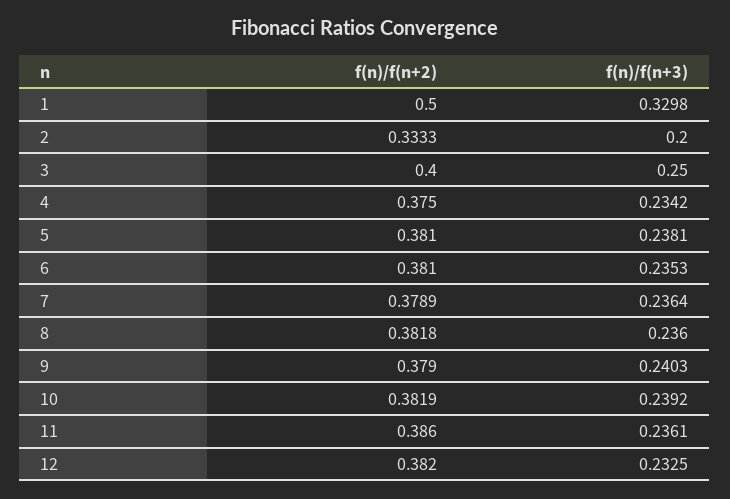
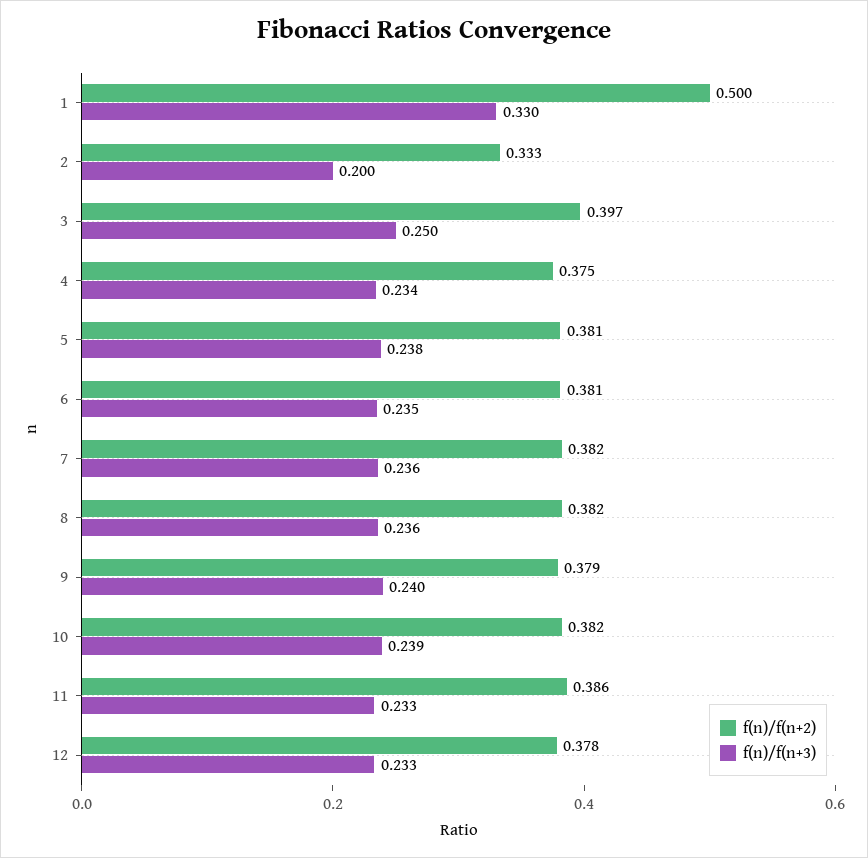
f(n)/f(n+2), 3: 0.4 -> 0.397
f(n)/f(n+2), 7: 0.3789 -> 0.382
f(n)/f(n+3), 11: 0.2361 -> 0.233
f(n)/f(n+2), 12: 0.382 -> 0.378

